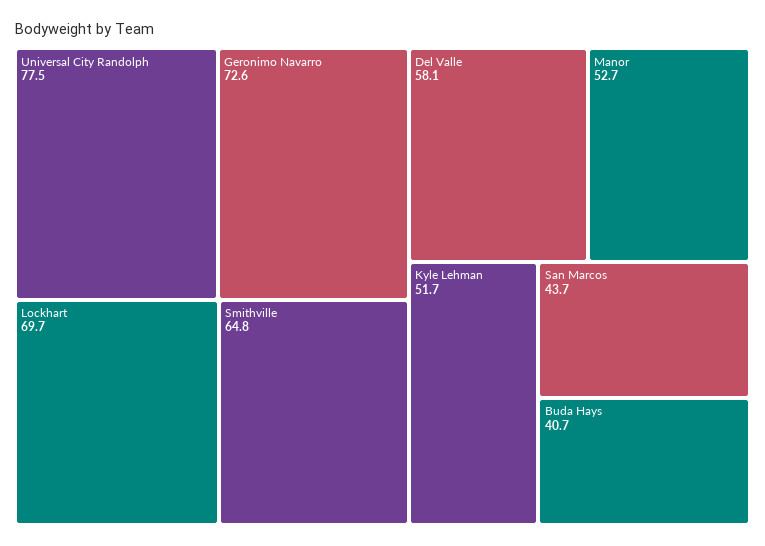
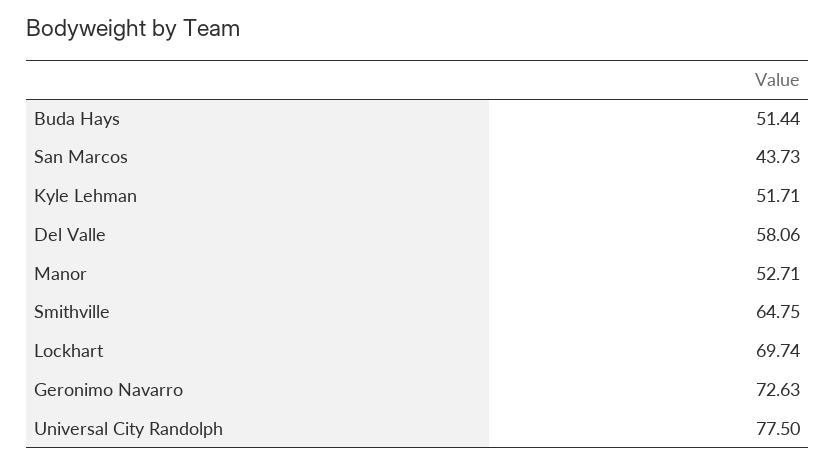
Buda Hays: 40.7 -> 51.44

